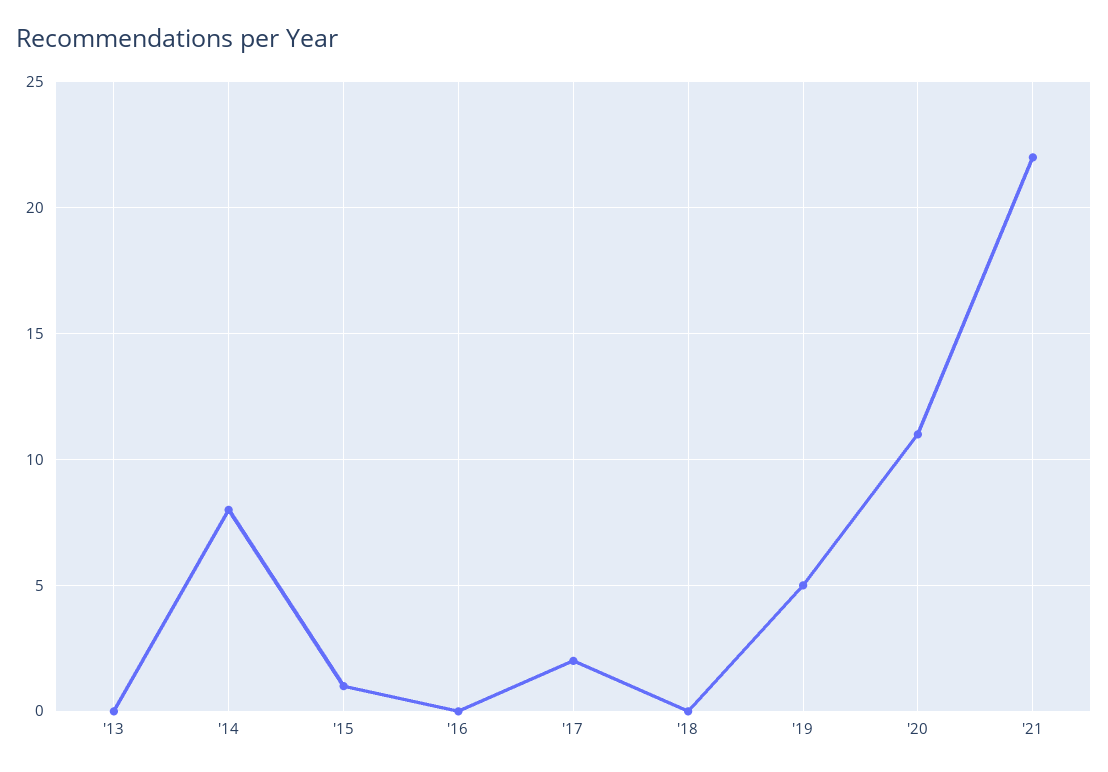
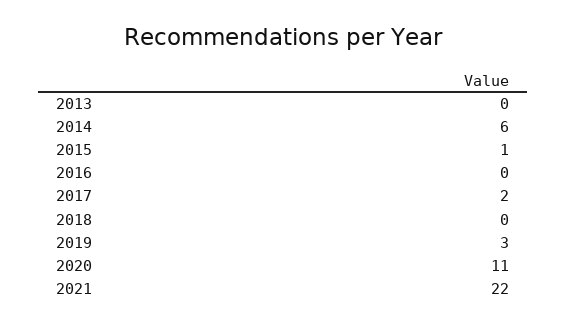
'14: 8 -> 6
'19: 5 -> 3

